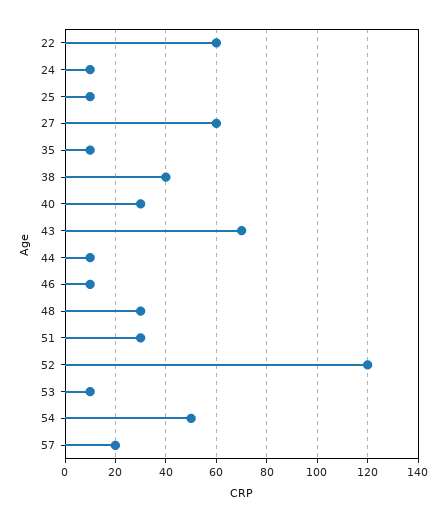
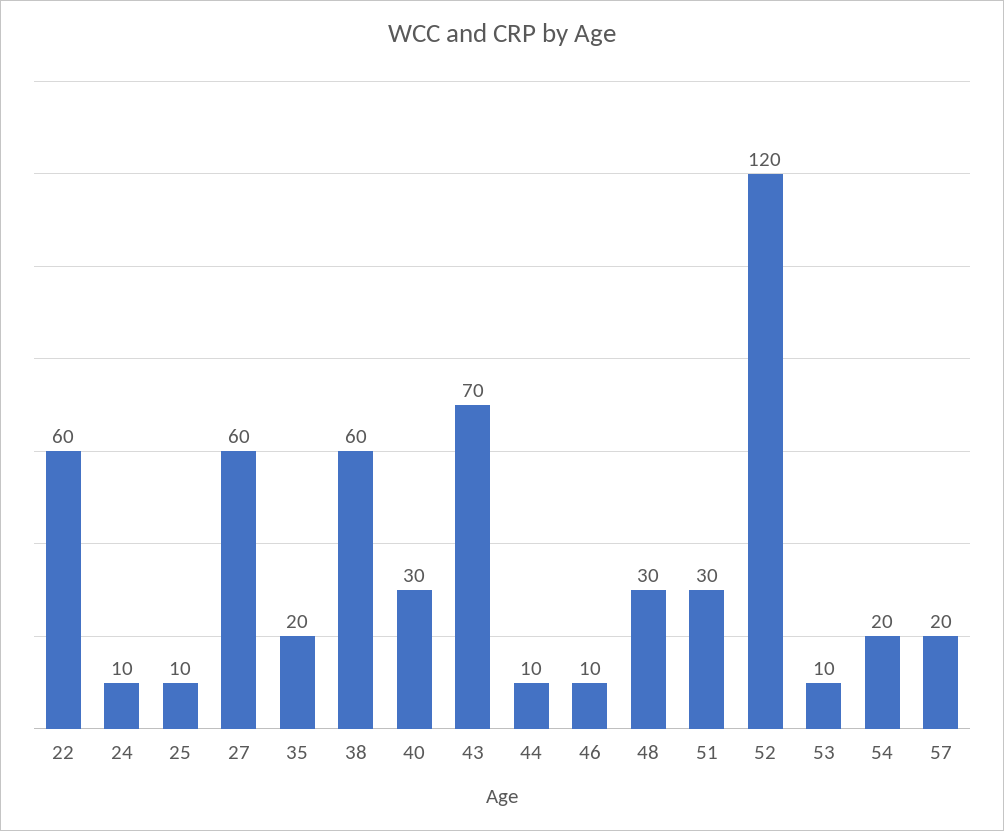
35: 10 -> 20
38: 40 -> 60
54: 50 -> 20

